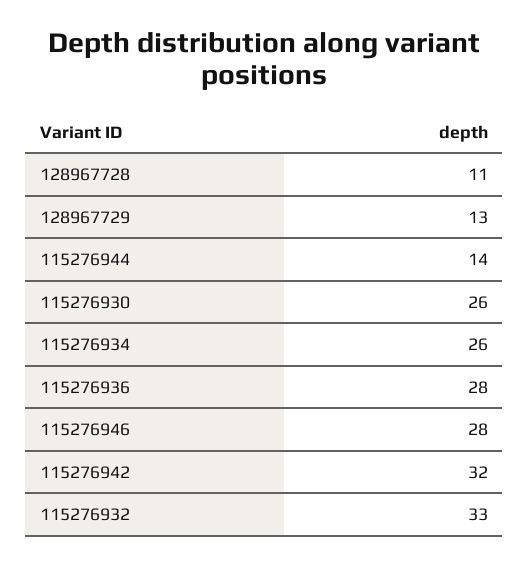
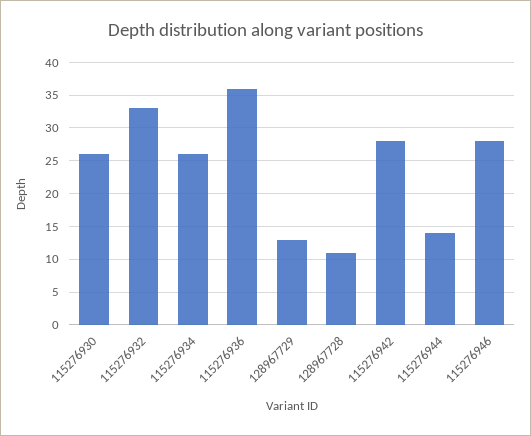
115276936: 28 -> 36
115276942: 32 -> 28

